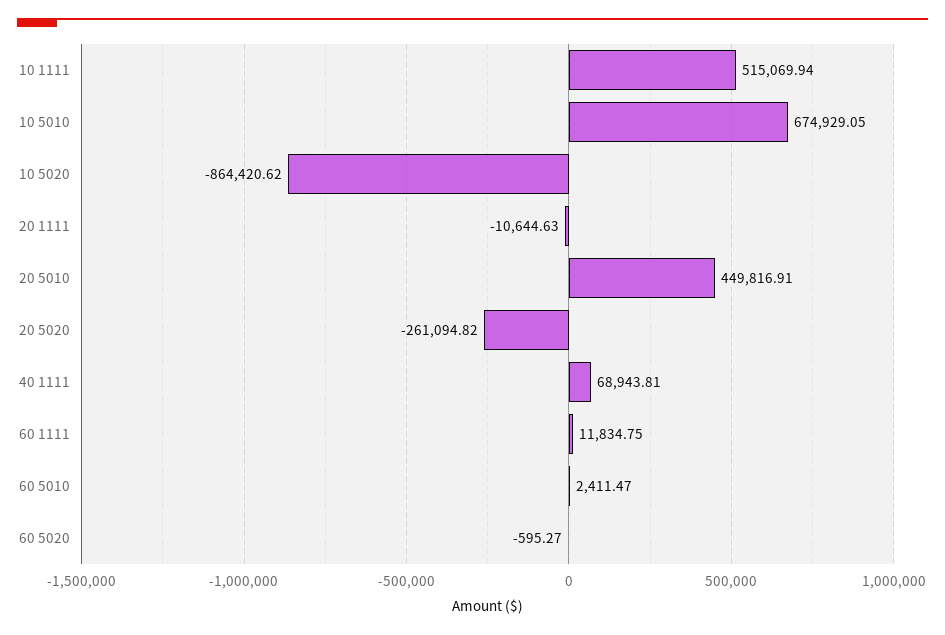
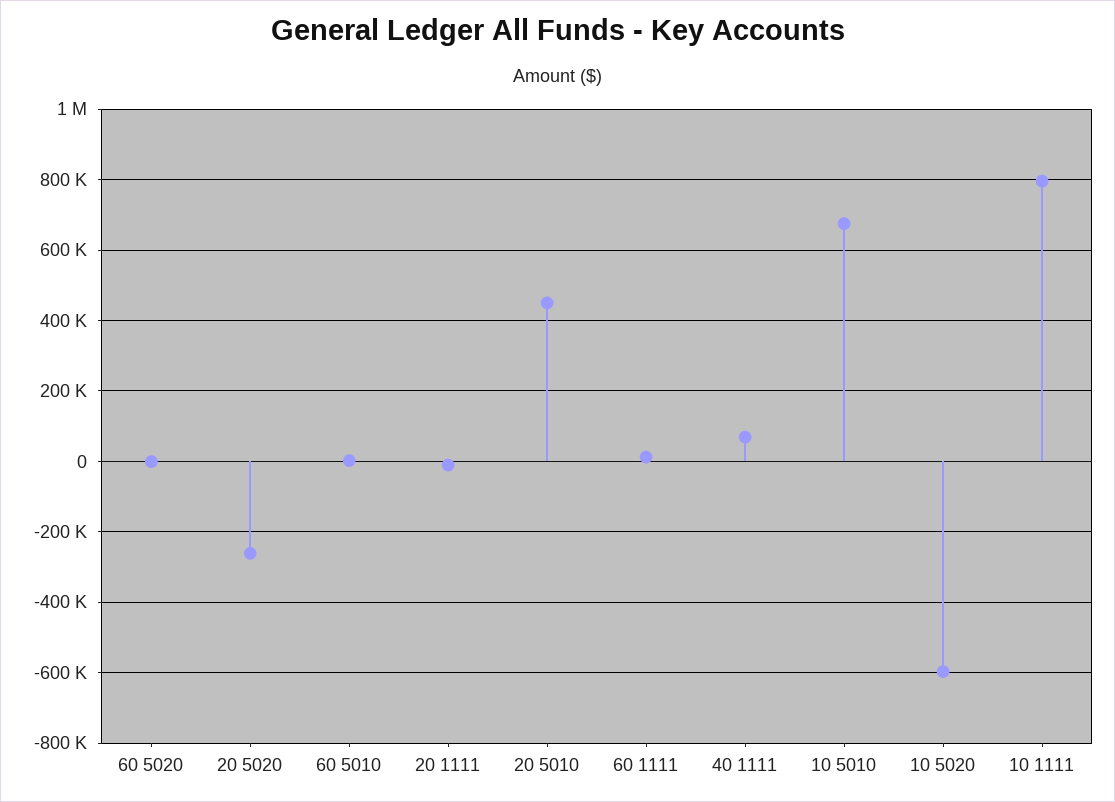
10 1111: 515069.94 -> 800000
10 5020: -864420.62 -> -600000

